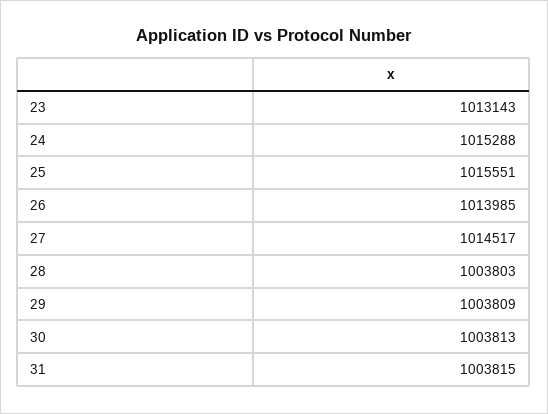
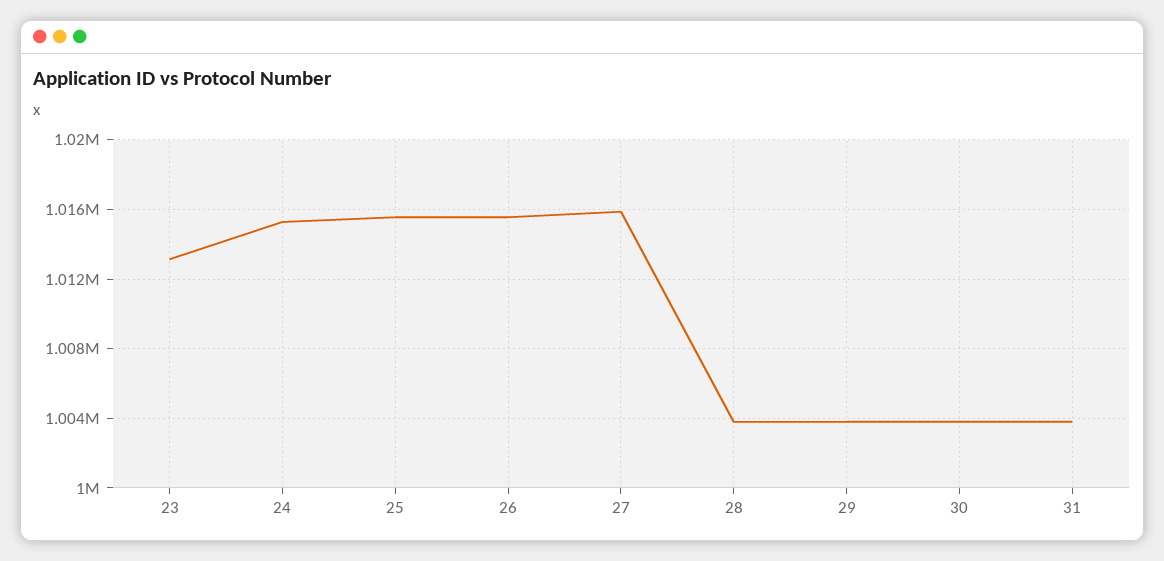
26: 1013985 -> 1015500
27: 1014517 -> 1016000

